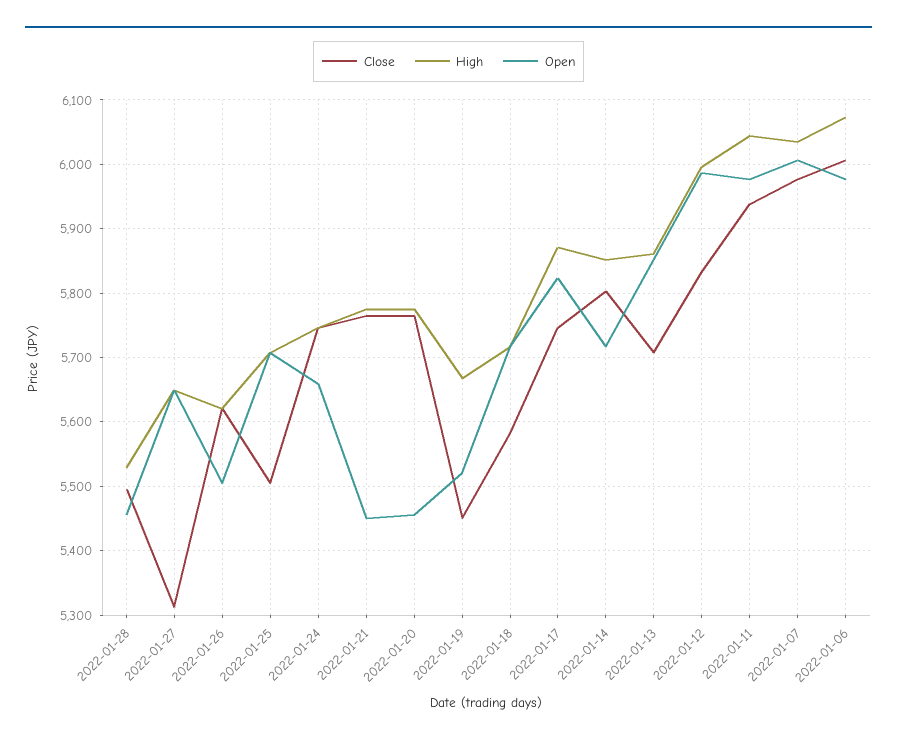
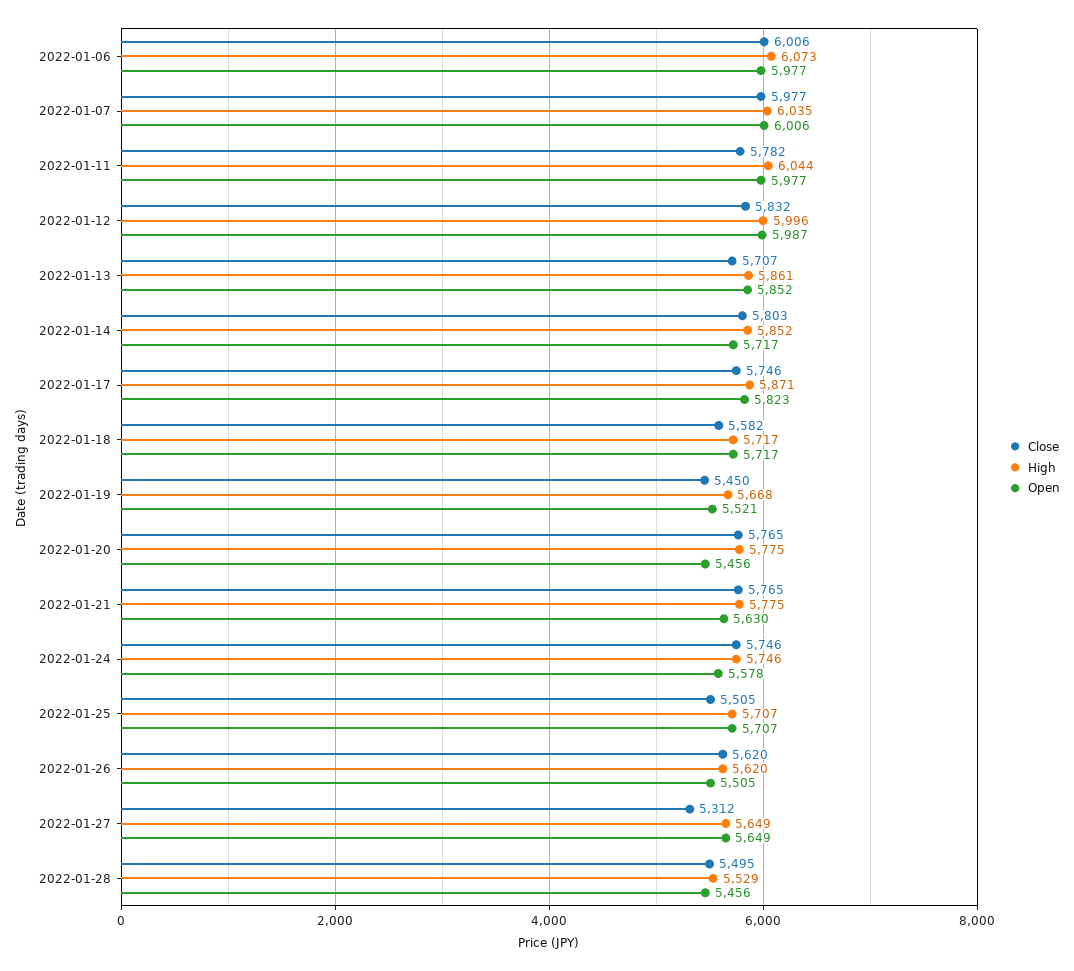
Open, 2022-01-24: 5660 -> 5578
Open, 2022-01-21: 5450 -> 5630
Close, 2022-01-11: 5940 -> 5782

